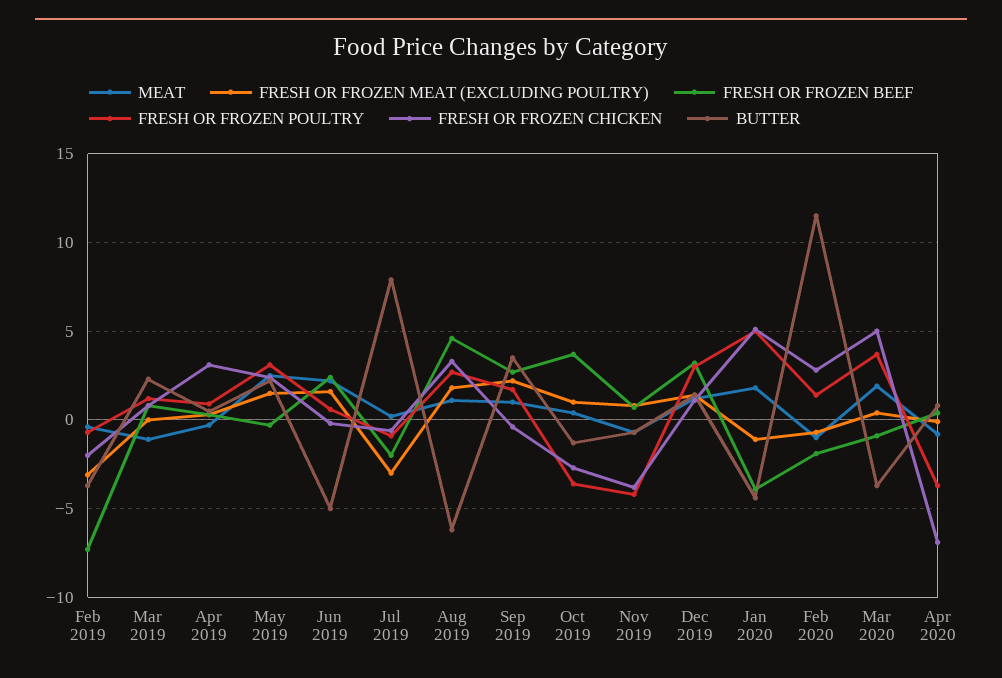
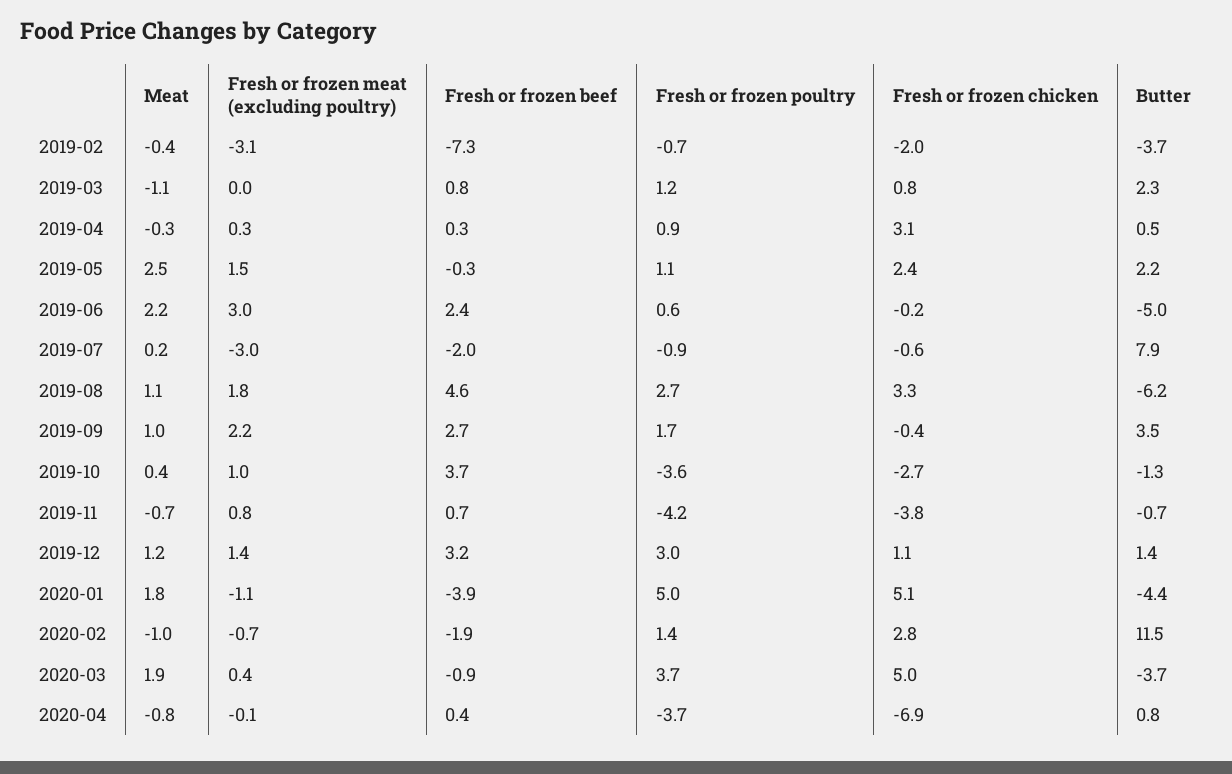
FRESH OR FROZEN POULTRY, May 2019: 3 -> 1.1
FRESH OR FROZEN MEAT (EXCLUDING POULTRY), Jun 2019: 1.5 -> 3

